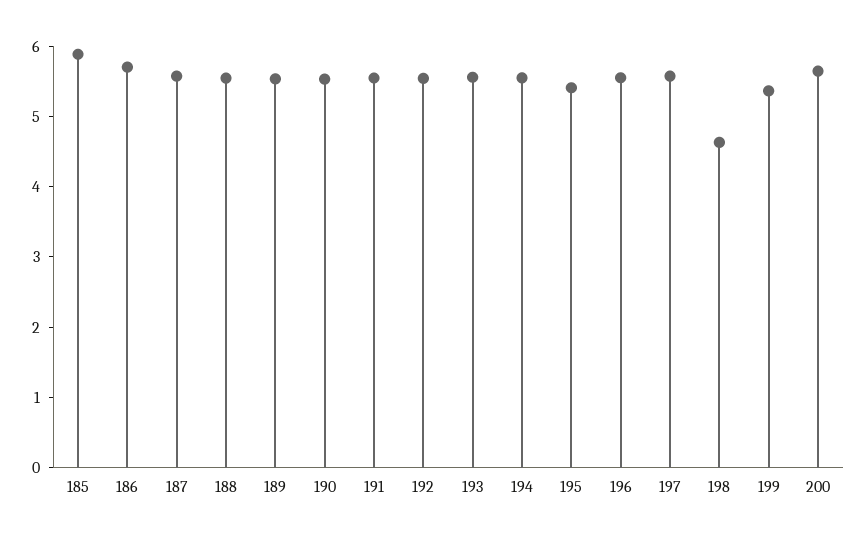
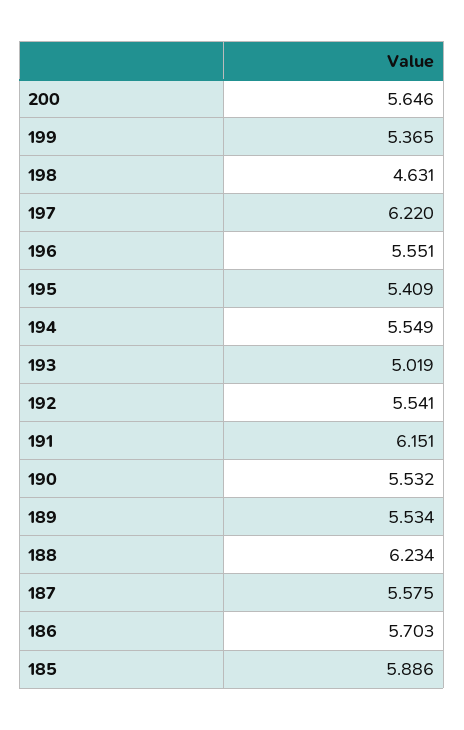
188: 5.6 -> 6.234
191: 5.6 -> 6.151
193: 5.6 -> 5.019
197: 5.6 -> 6.22

